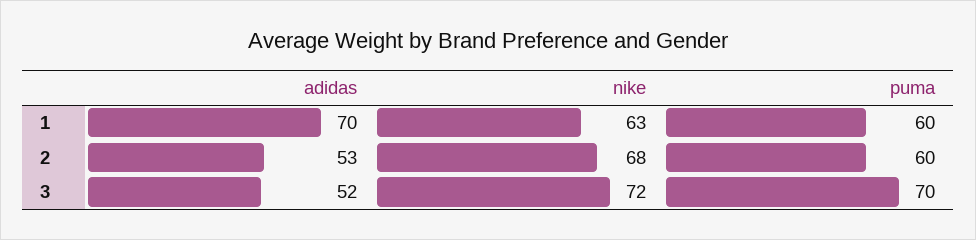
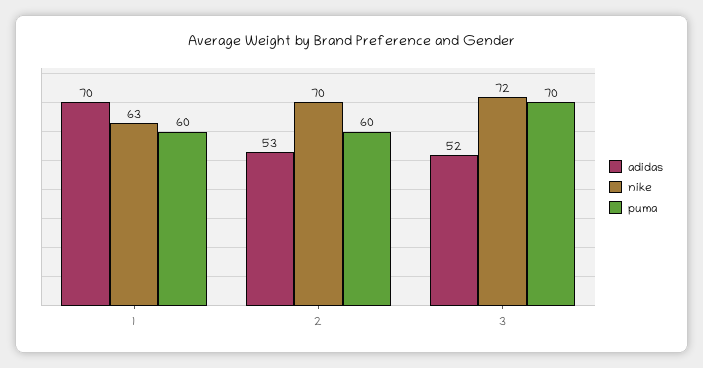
nike, 2: 68 -> 70

